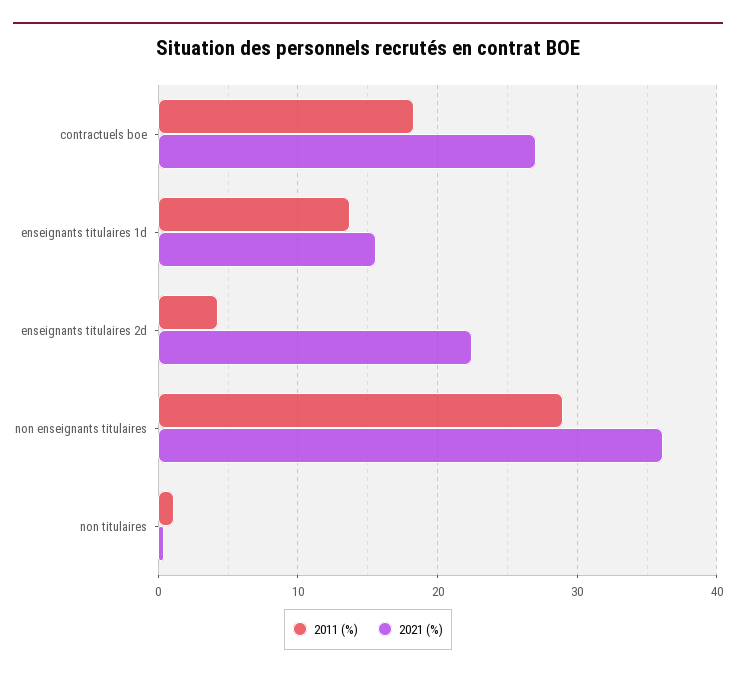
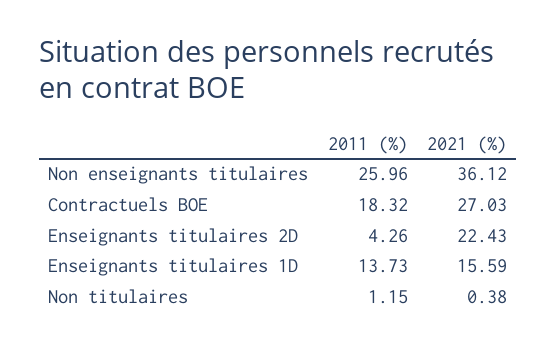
2011 (%), non enseignants titulaires: 29 -> 25.96

